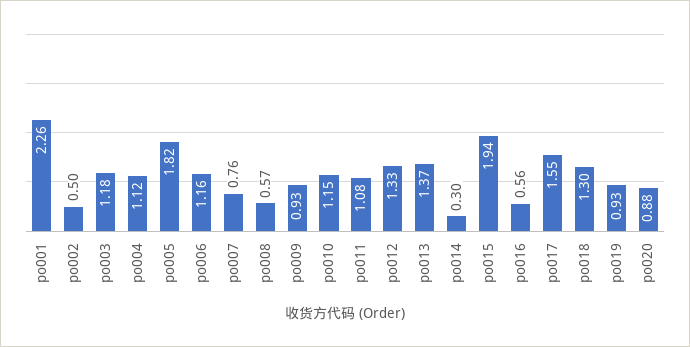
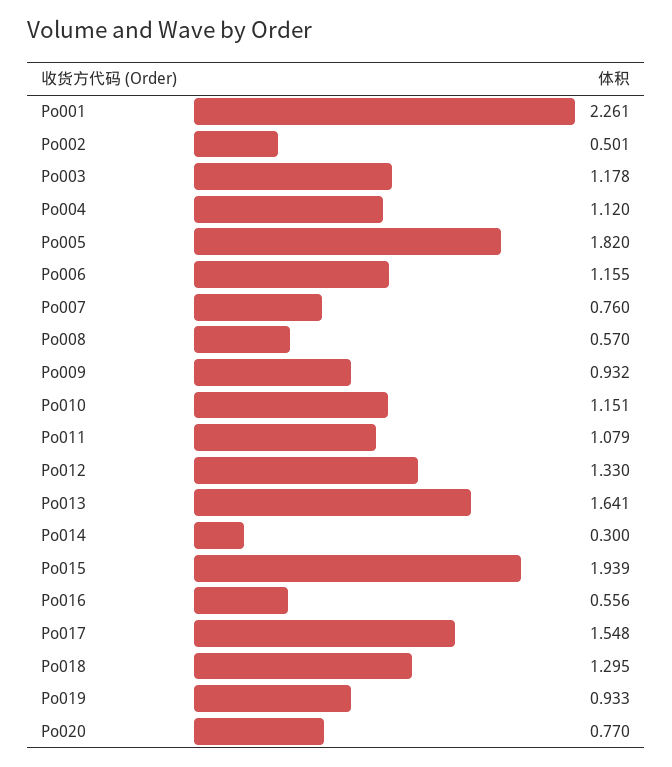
po013: 1.37 -> 1.641
po020: 0.88 -> 0.77

